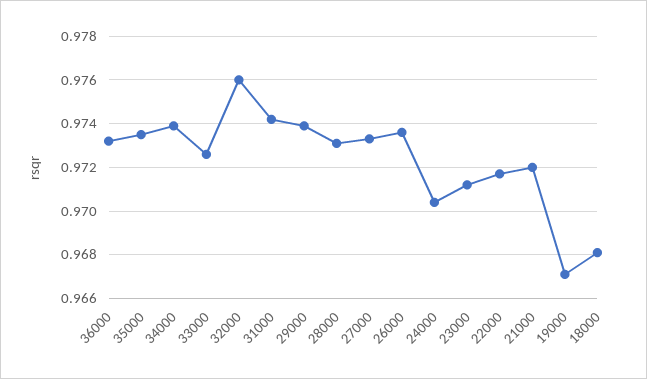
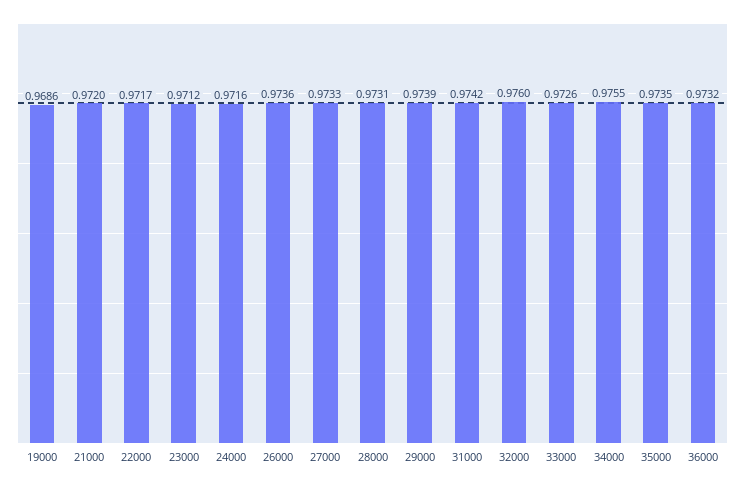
34000: 0.974 -> 0.9755
24000: 0.9705 -> 0.9716
19000: 0.967 -> 0.9686
18000: 0.968 -> none

